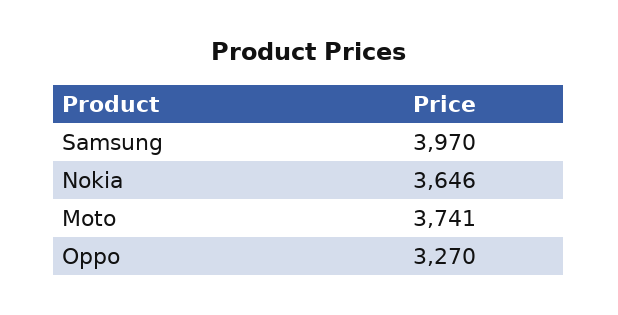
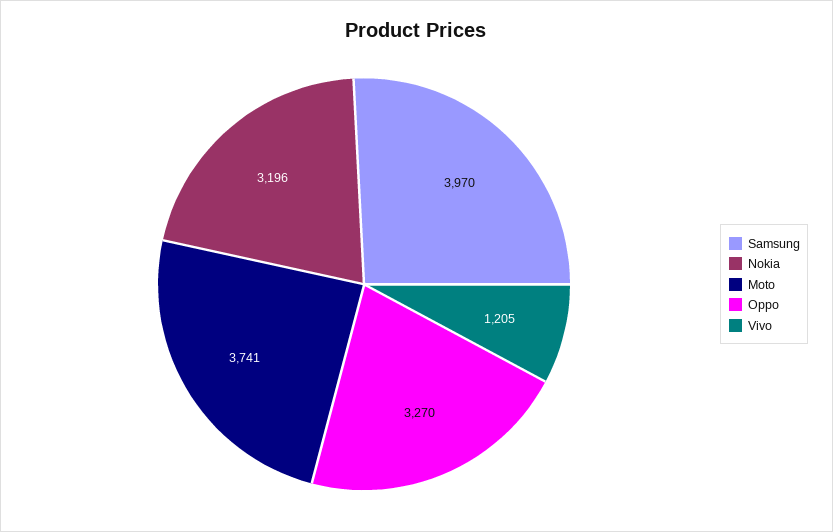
Nokia: 3646 -> 3196
Vivo: none -> 1205

